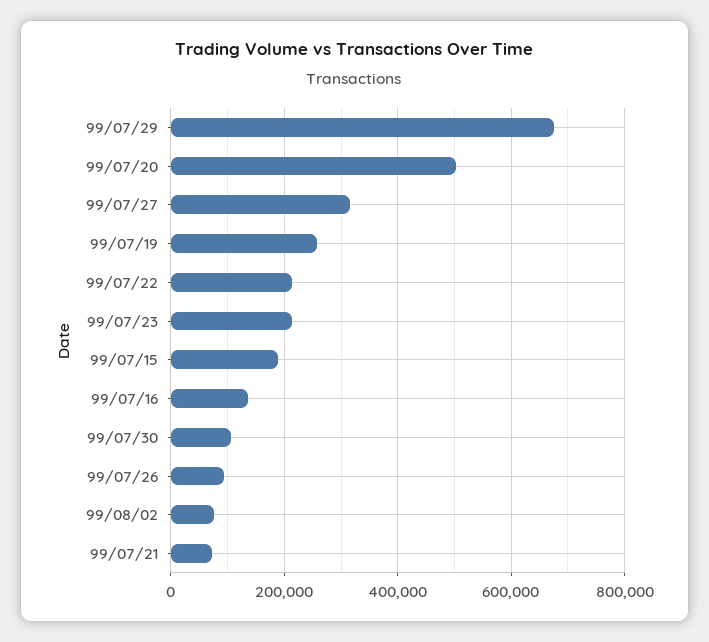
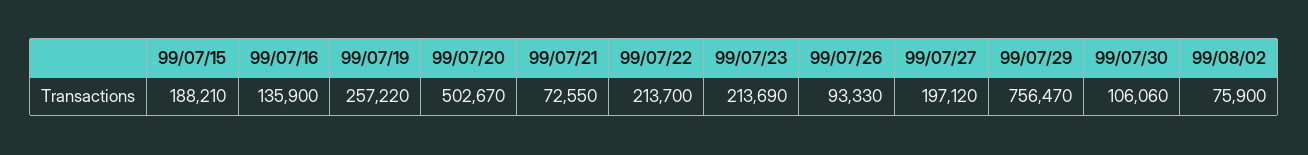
99/07/29: 680000 -> 756470
99/07/27: 320000 -> 197120

